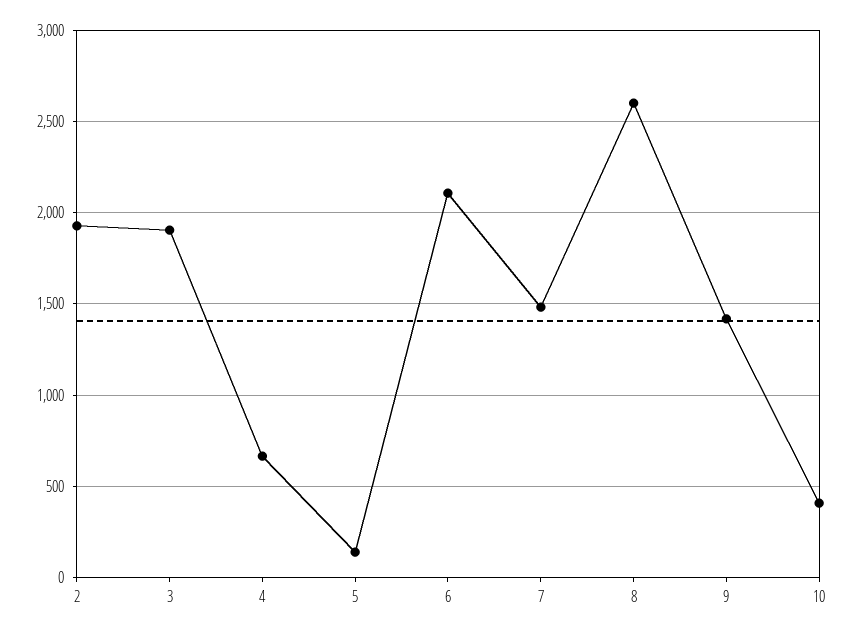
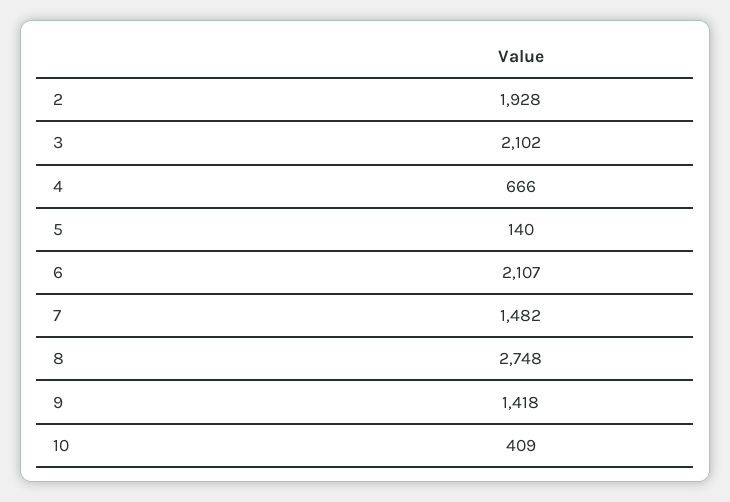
3: 1900 -> 2102
8: 2600 -> 2748

